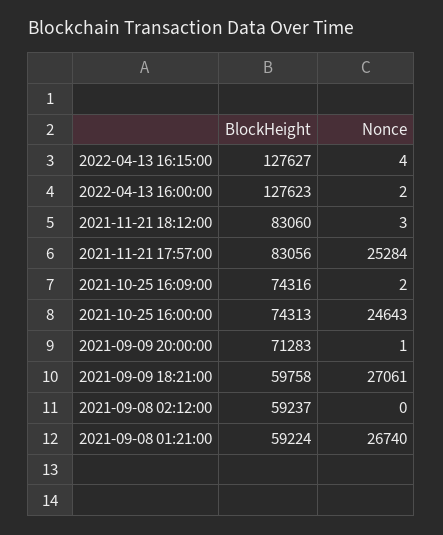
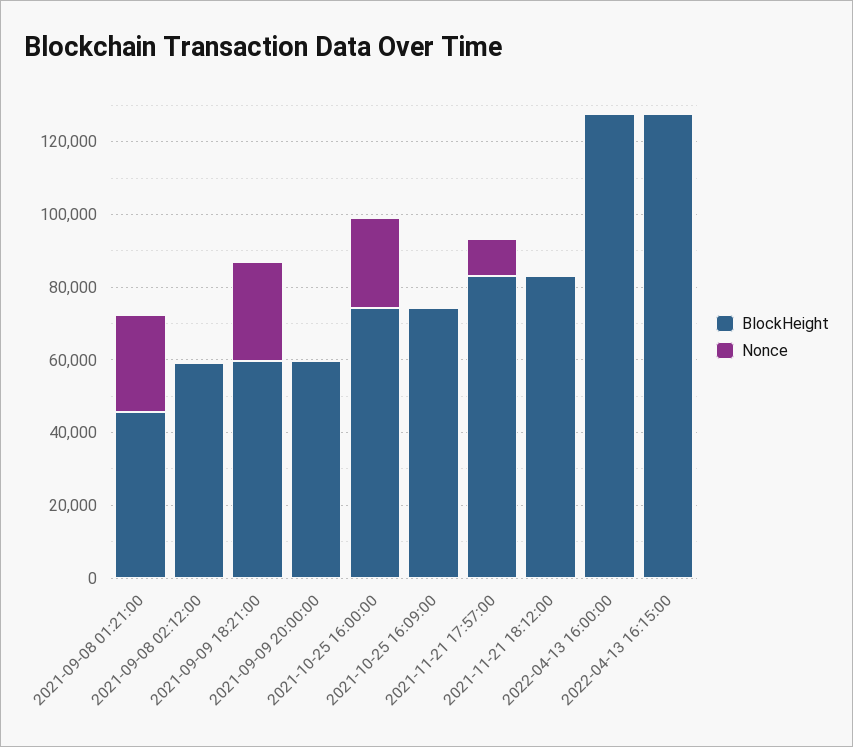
Nonce, 2021-11-21 17:57:00: 25284 -> 10000
BlockHeight, 2021-09-09 20:00:00: 71283 -> 60000
BlockHeight, 2021-09-08 01:21:00: 59224 -> 45000

